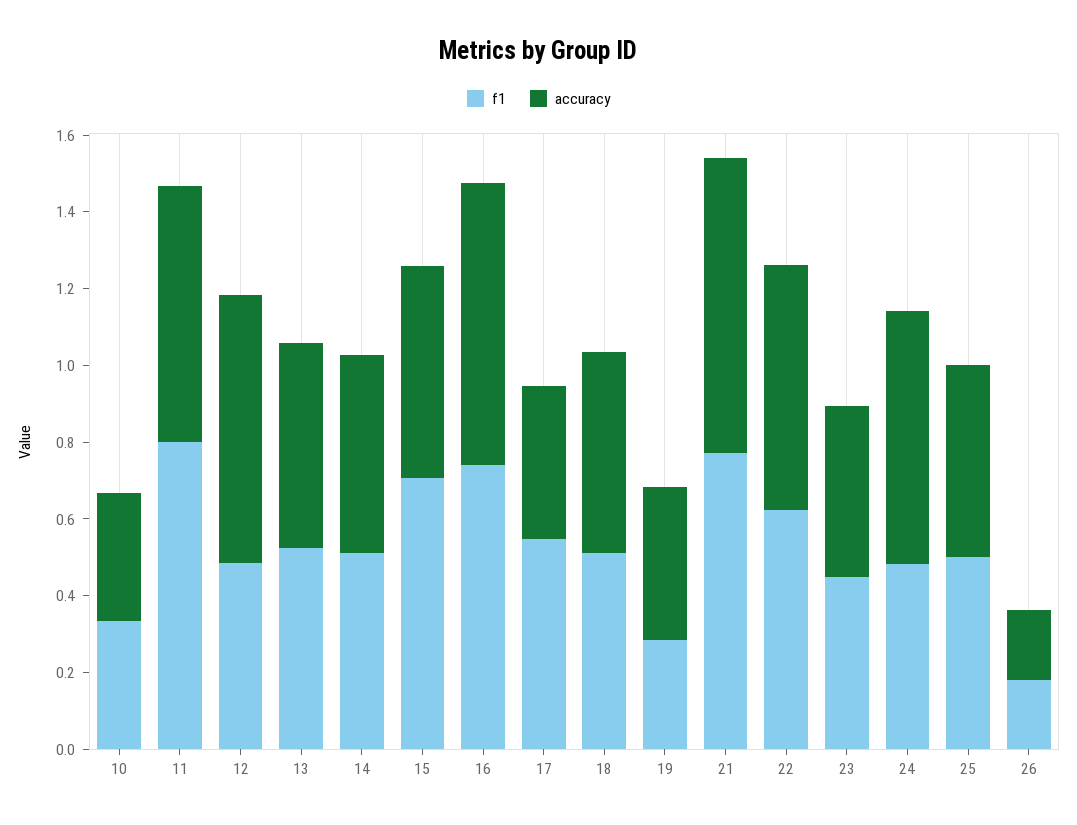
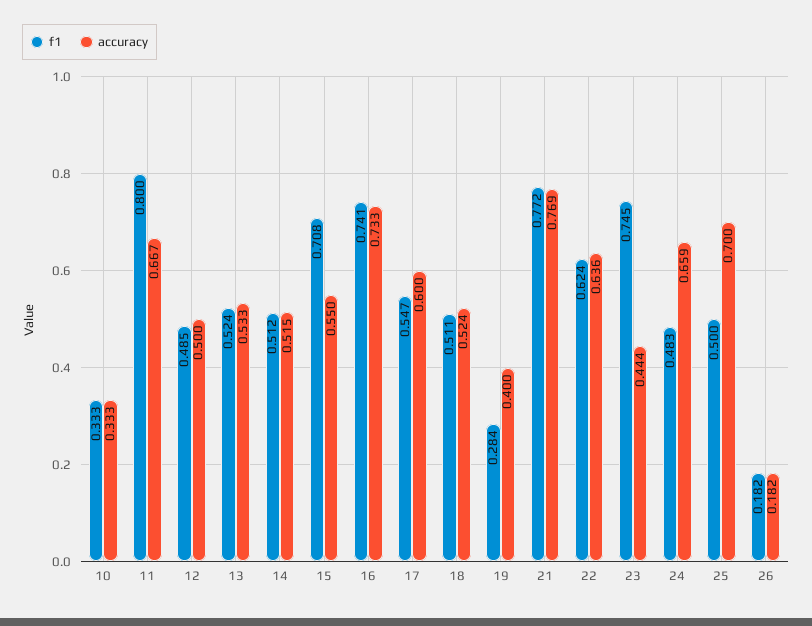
accuracy, 12: 0.7 -> 0.5
accuracy, 17: 0.4 -> 0.6
f1, 23: 0.45 -> 0.745
accuracy, 25: 0.5 -> 0.7

